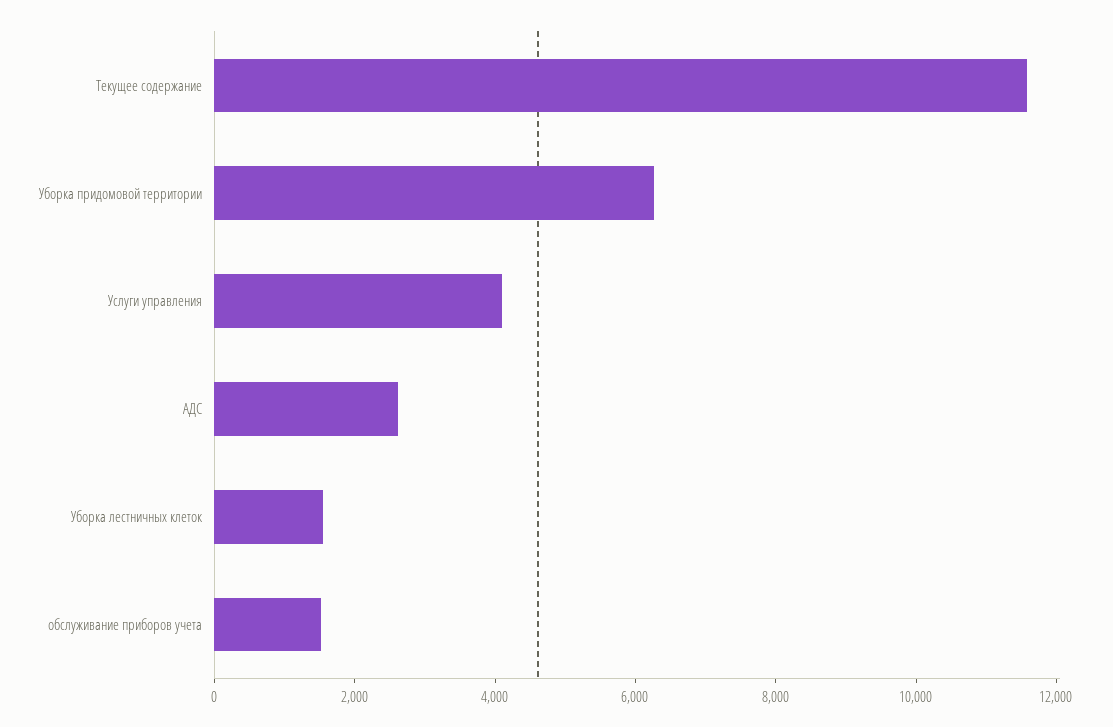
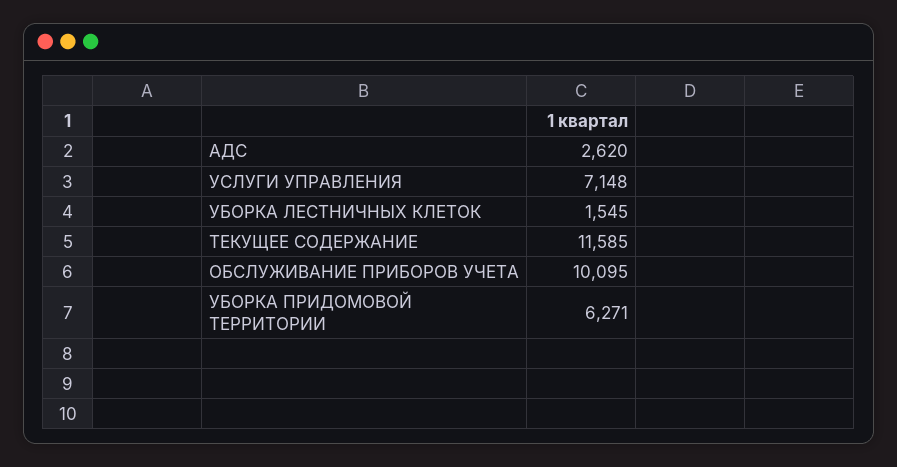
Услуги управления: 4000 -> 7148
обслуживание приборов учета: 1500 -> 10095

